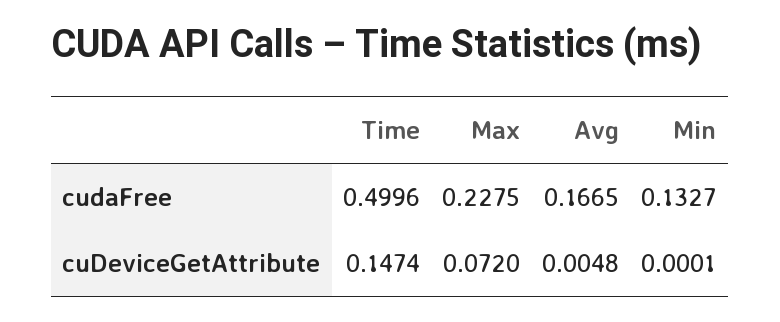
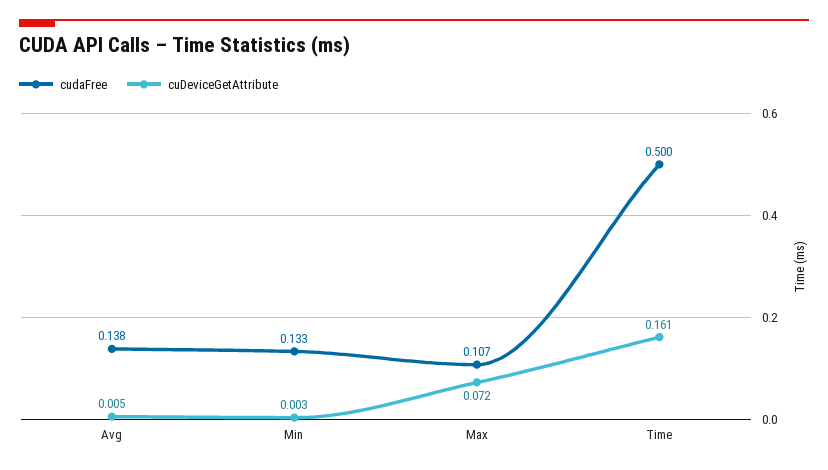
cudaFree, Max: 0.2275 -> 0.107
cudaFree, Avg: 0.1665 -> 0.138
cuDeviceGetAttribute, Time: 0.1474 -> 0.161
cuDeviceGetAttribute, Min: 0.0001 -> 0.003

